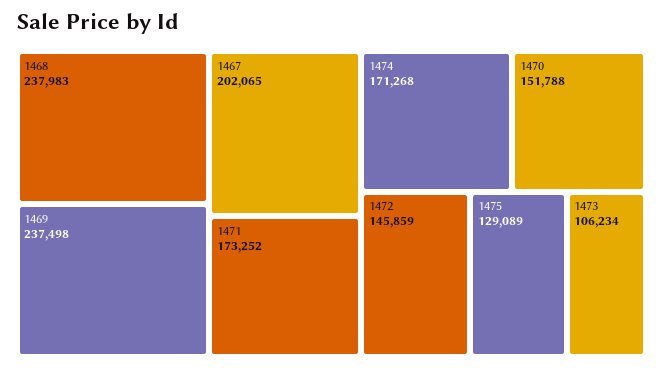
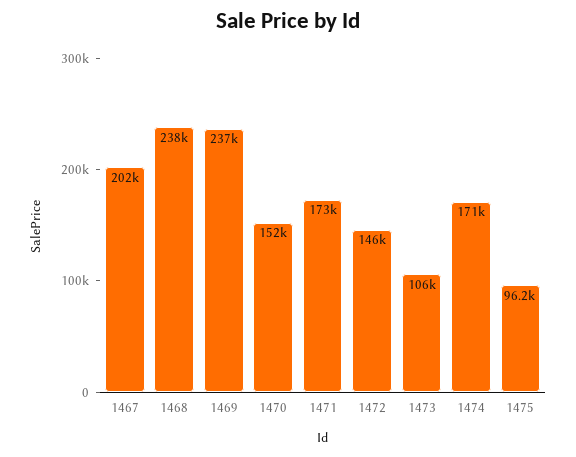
1475: 129089 -> 96200

